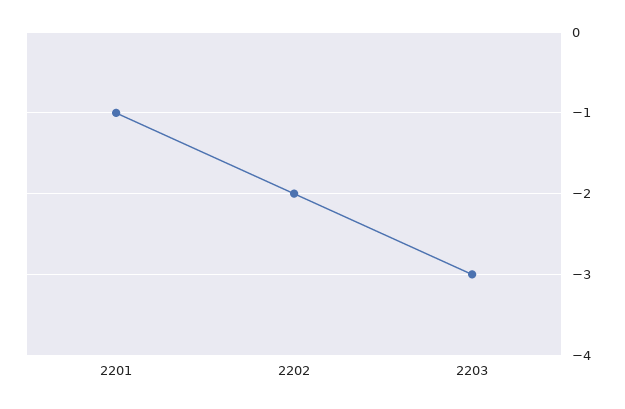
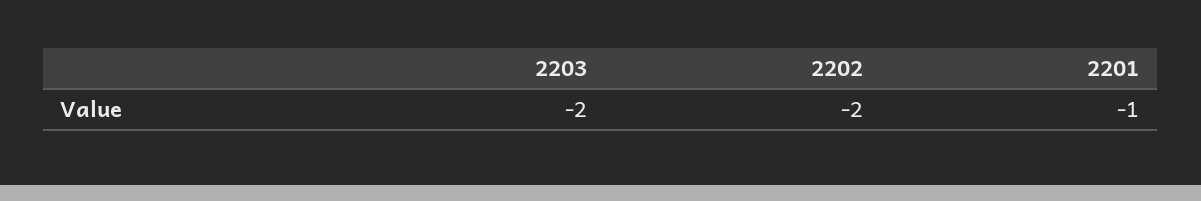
2203: -3 -> -2

